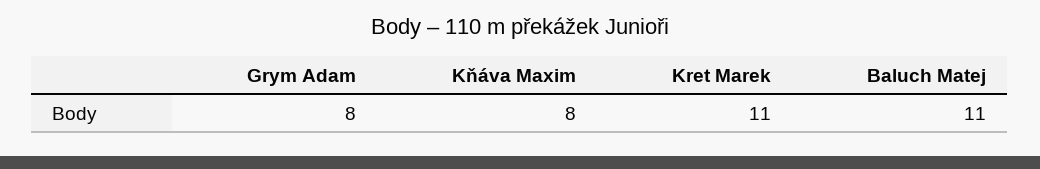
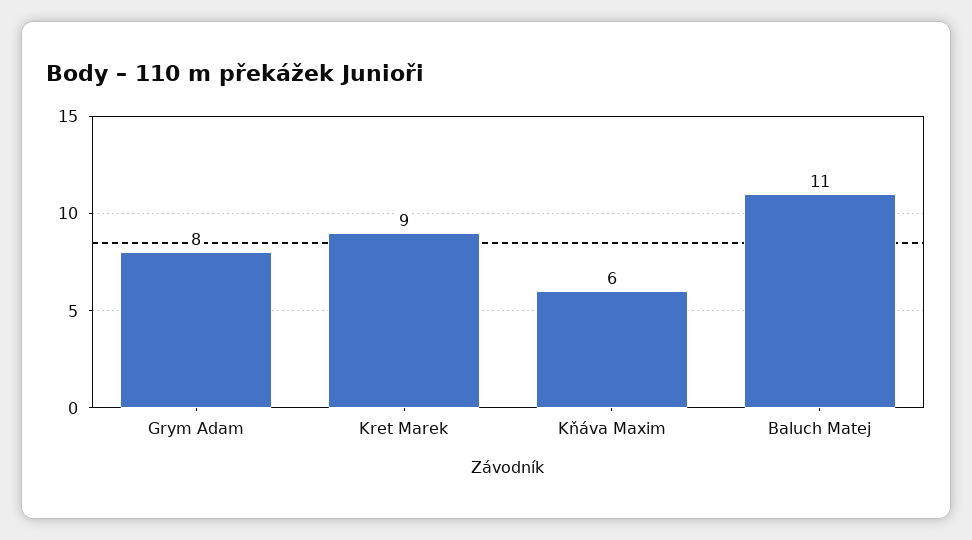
Kňáva Maxim: 8 -> 6
Kret Marek: 11 -> 9

